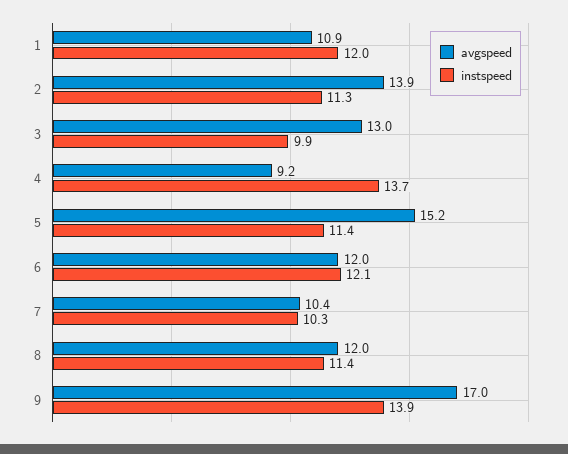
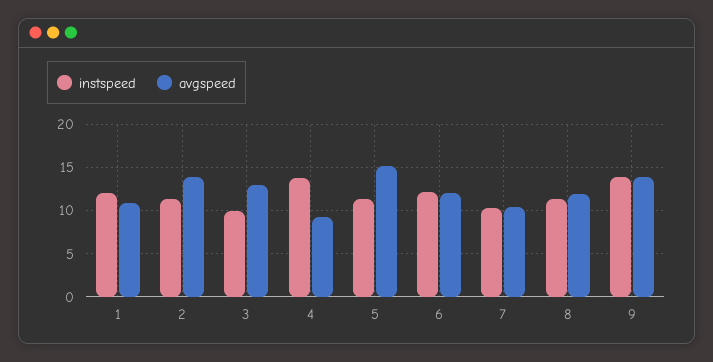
avgspeed, 9: 17 -> 14

